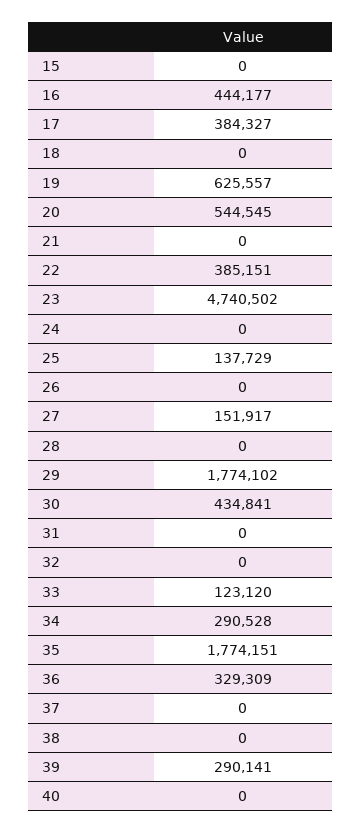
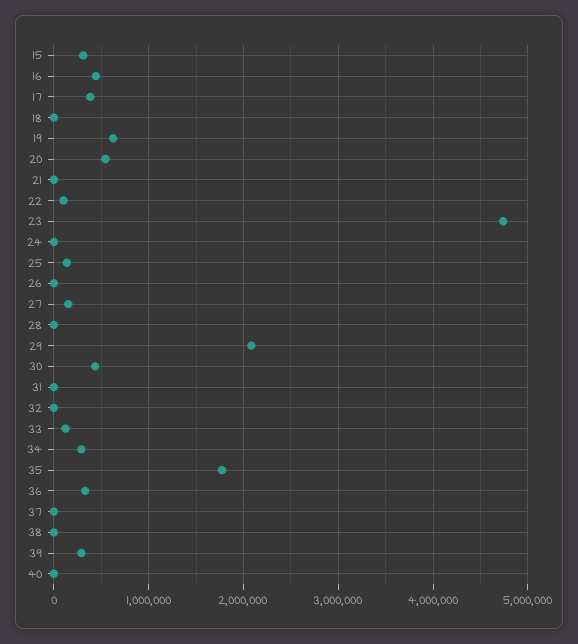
15: 0 -> 300000
22: 385151 -> 100000
29: 1774102 -> 2100000

